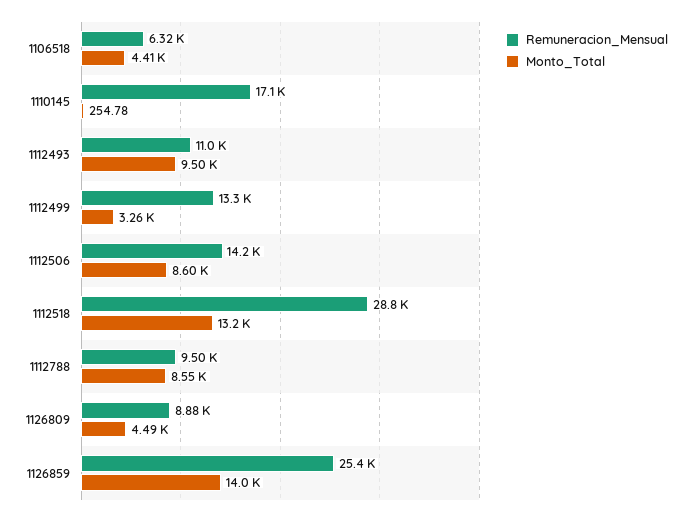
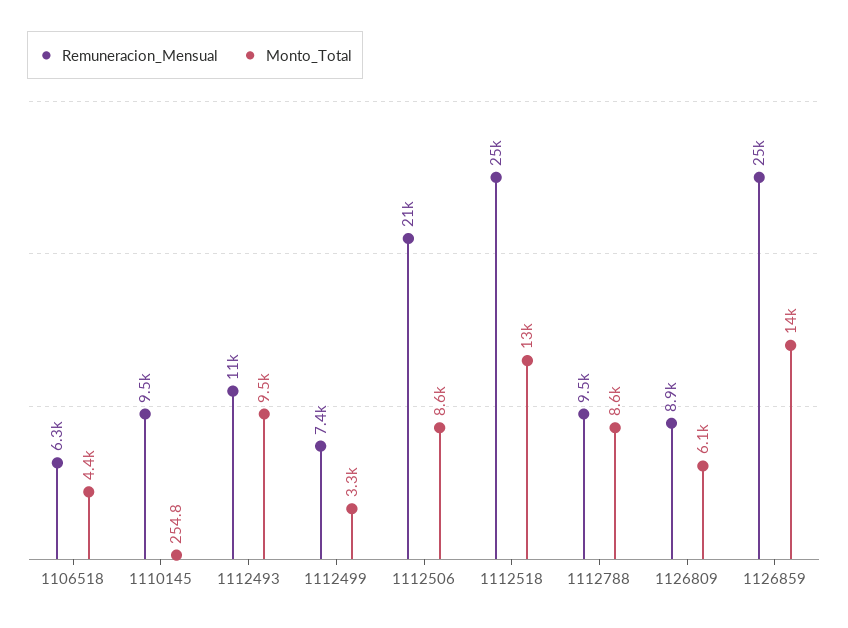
Remuneracion_Mensual, 1110145: 17100 -> 9500
Remuneracion_Mensual, 1112499: 13300 -> 7400
Remuneracion_Mensual, 1112506: 14200 -> 21000
Remuneracion_Mensual, 1112518: 28800 -> 25000
Monto_Total, 1126809: 4490 -> 6100

